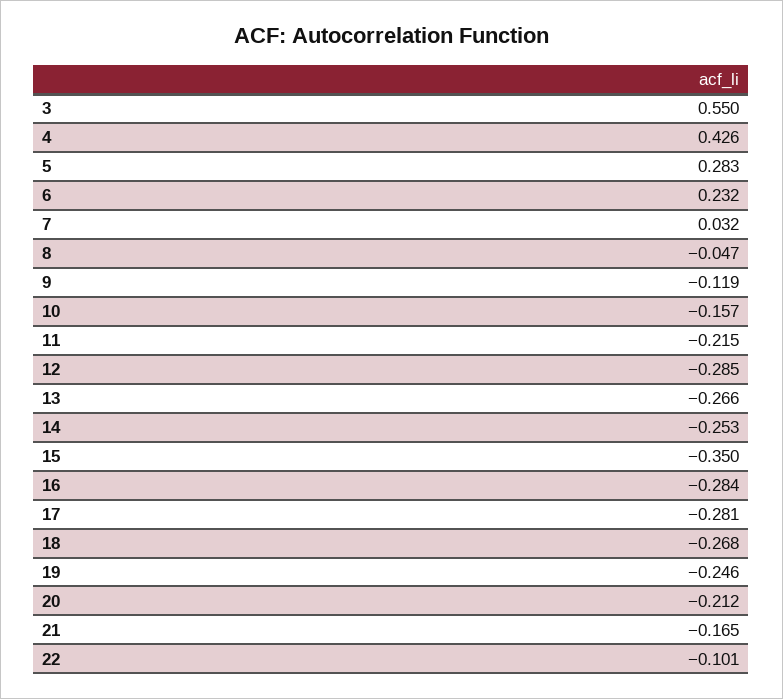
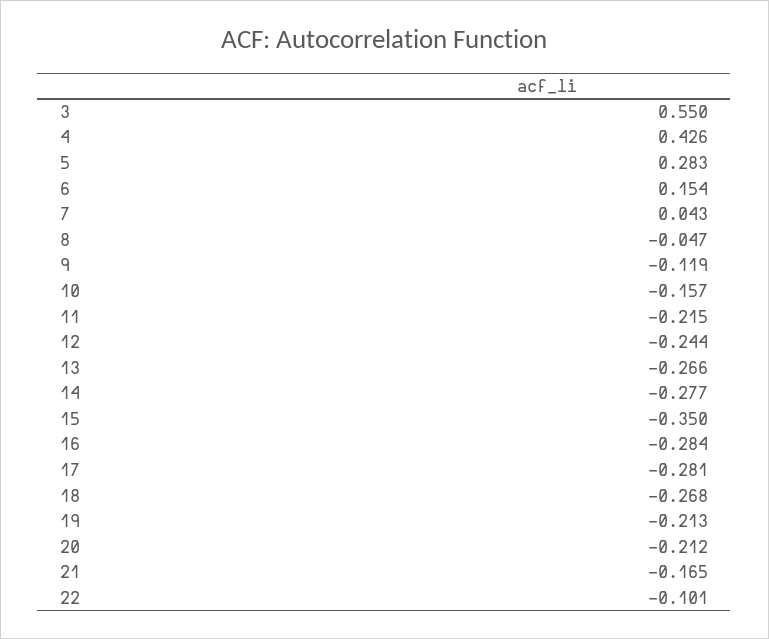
6: 0.232 -> 0.154
7: 0.032 -> 0.043
12: -0.285 -> -0.244
14: -0.253 -> -0.277
19: -0.246 -> -0.213

